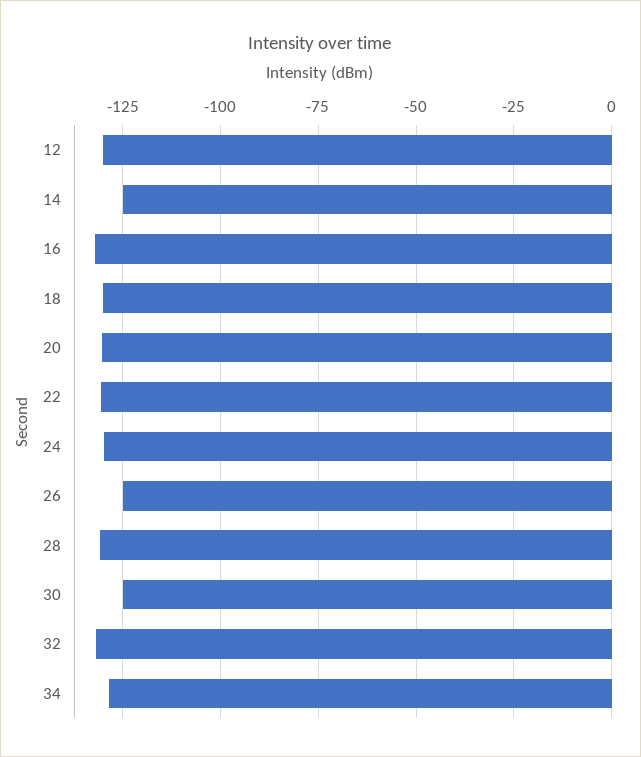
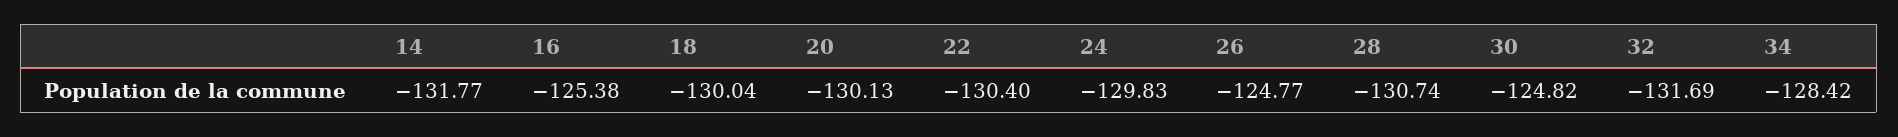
12: -130 -> none
14: -125 -> -131.77
16: -132.5 -> -125.38

